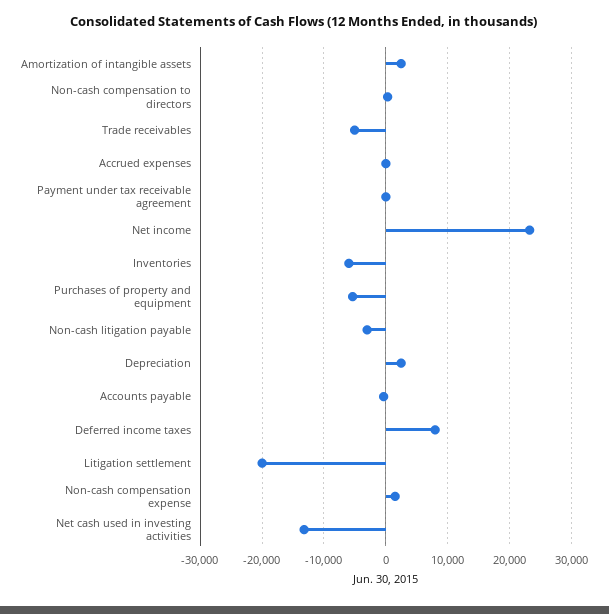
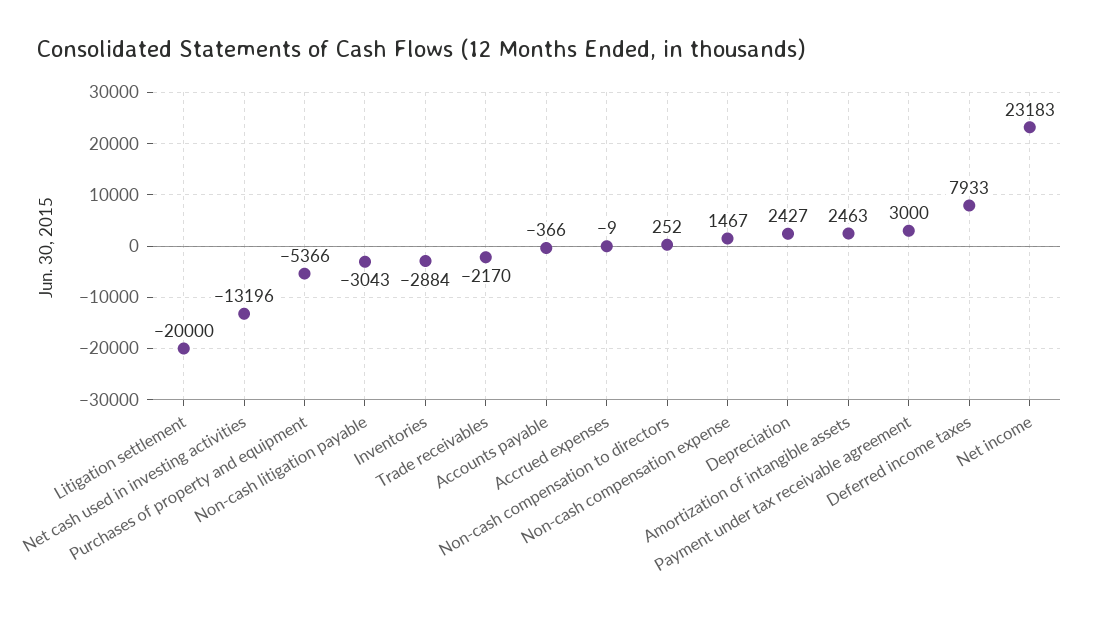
Trade receivables: -5000 -> -2170
Payment under tax receivable agreement: 0 -> 3000
Inventories: -6000 -> -2884

